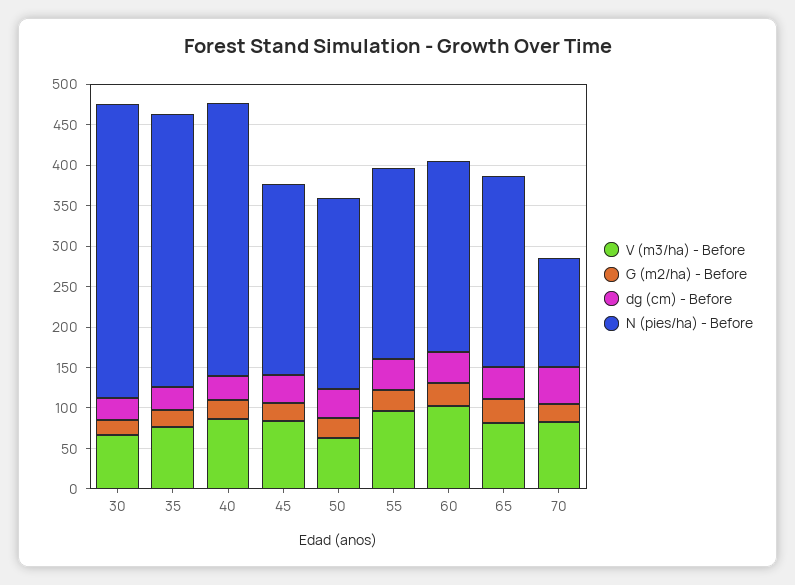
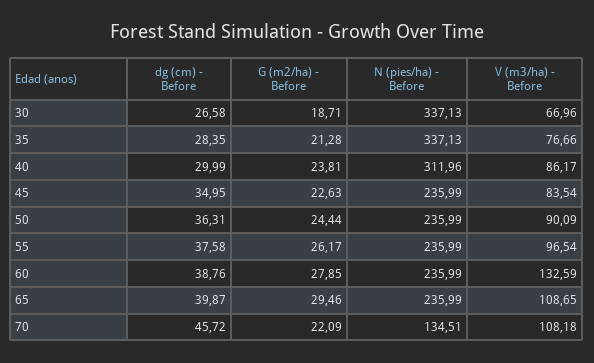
N (pies/ha) - Before, 30: 360 -> 337.13
N (pies/ha) - Before, 40: 340 -> 311.96
V (m3/ha) - Before, 50: 60 -> 90.09
V (m3/ha) - Before, 60: 100 -> 132.59
V (m3/ha) - Before, 65: 80 -> 108.65
V (m3/ha) - Before, 70: 80 -> 108.18

